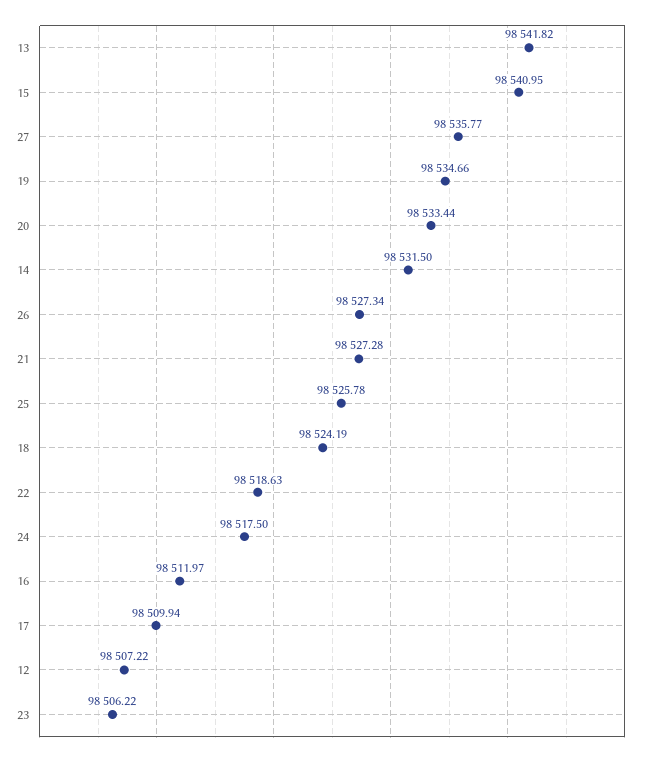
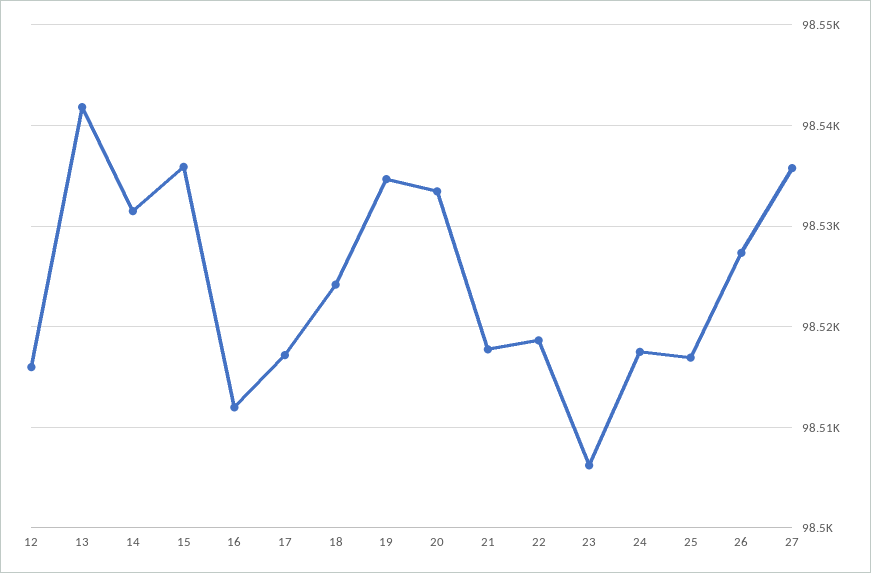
15: 98540.95 -> 98536
21: 98527.28 -> 98518
25: 98525.78 -> 98517
17: 98509.94 -> 98517
12: 98507.22 -> 98516

